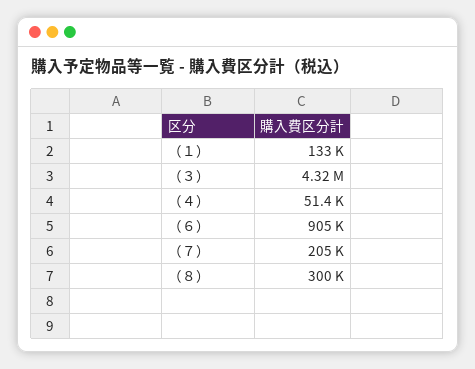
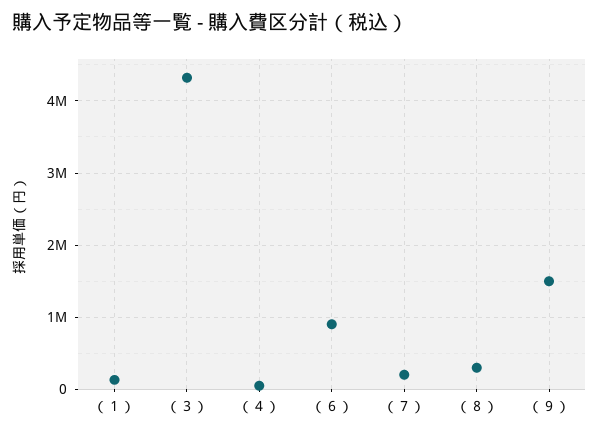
（９）: none -> 1500000

